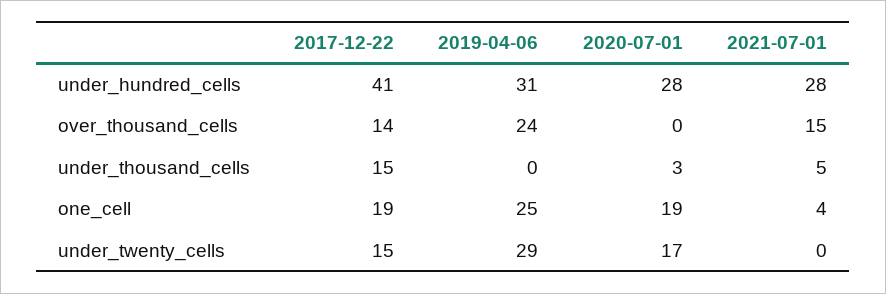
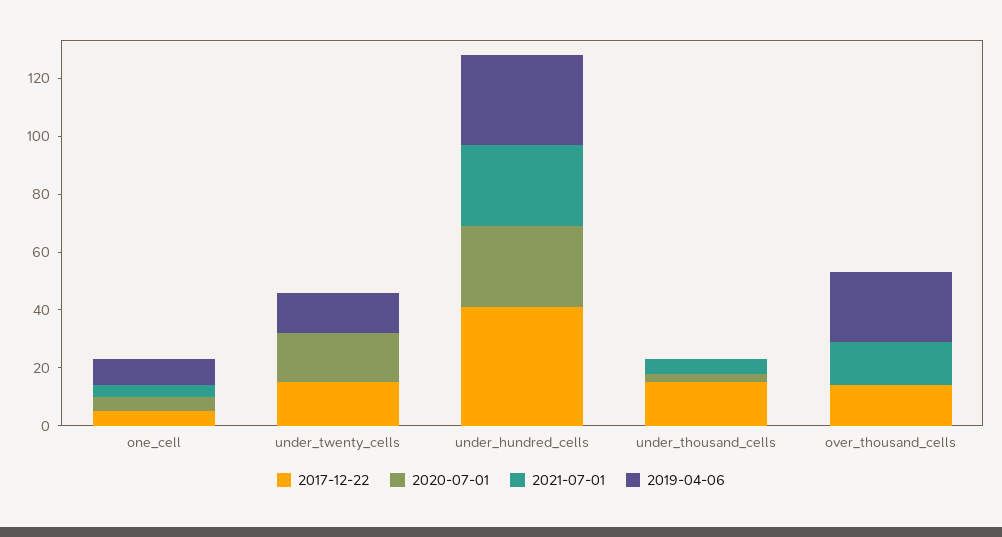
2017-12-22, one_cell: 19 -> 5
2019-04-06, one_cell: 25 -> 10
2020-07-01, one_cell: 19 -> 5
2019-04-06, under_twenty_cells: 29 -> 15

